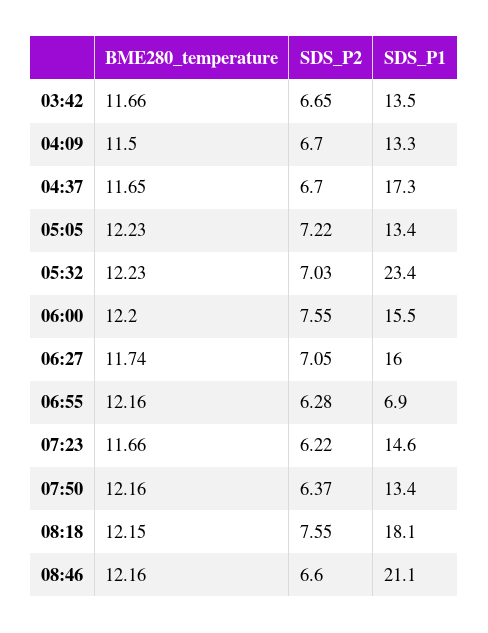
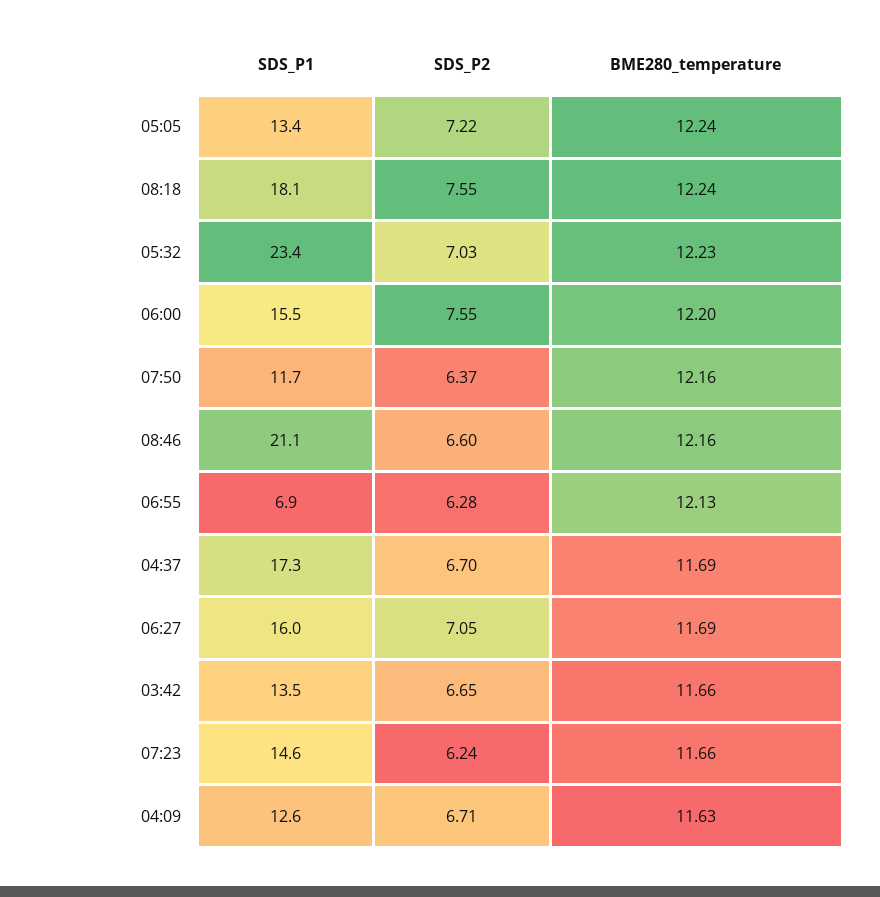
BME280_temperature, 04:09: 11.5 -> 11.63
SDS_P2, 04:09: 6.7 -> 6.71
SDS_P1, 04:09: 13.3 -> 12.6
BME280_temperature, 04:37: 11.65 -> 11.69
BME280_temperature, 05:05: 12.23 -> 12.24
BME280_temperature, 06:27: 11.74 -> 11.69
BME280_temperature, 06:55: 12.16 -> 12.13
SDS_P2, 07:23: 6.22 -> 6.24
SDS_P1, 07:50: 13.4 -> 11.7
BME280_temperature, 08:18: 12.15 -> 12.24

